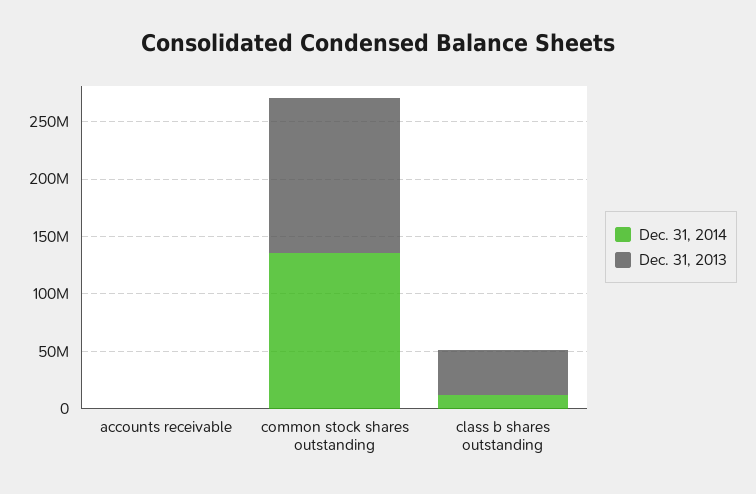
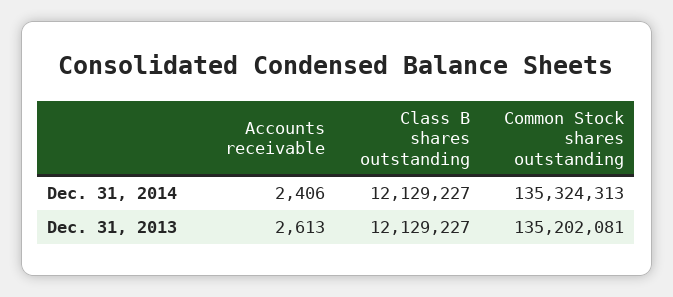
Dec. 31, 2013, class b shares outstanding: 40000000 -> 12129227

